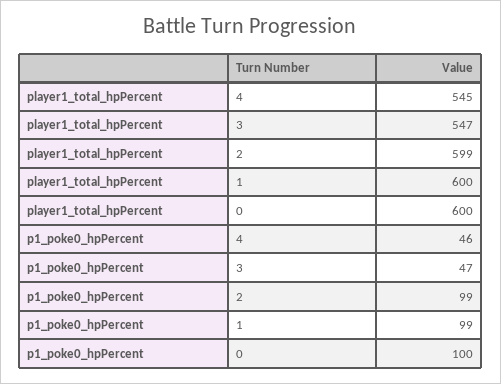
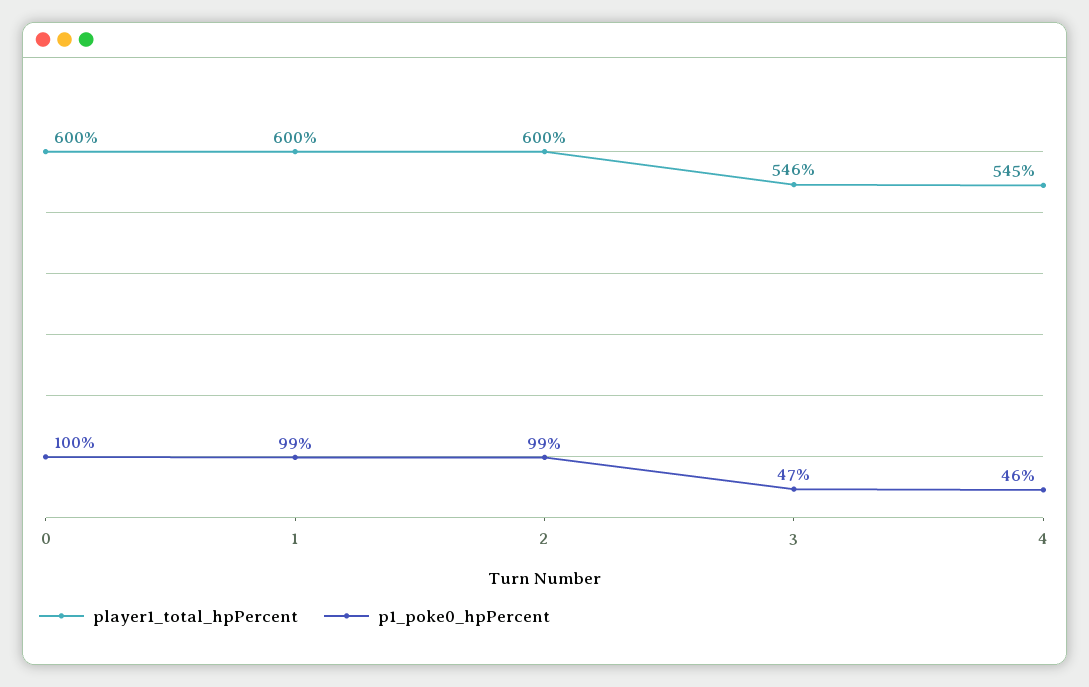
player1_total_hpPercent, 3: 547 -> 546
player1_total_hpPercent, 2: 599 -> 600

